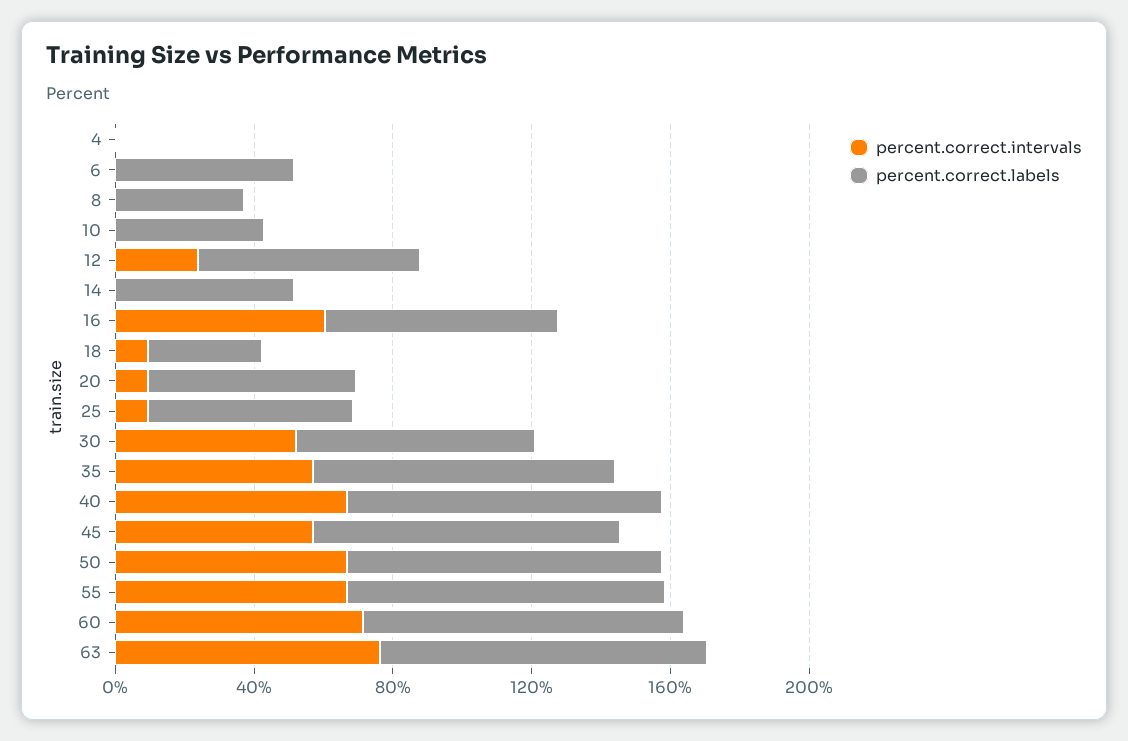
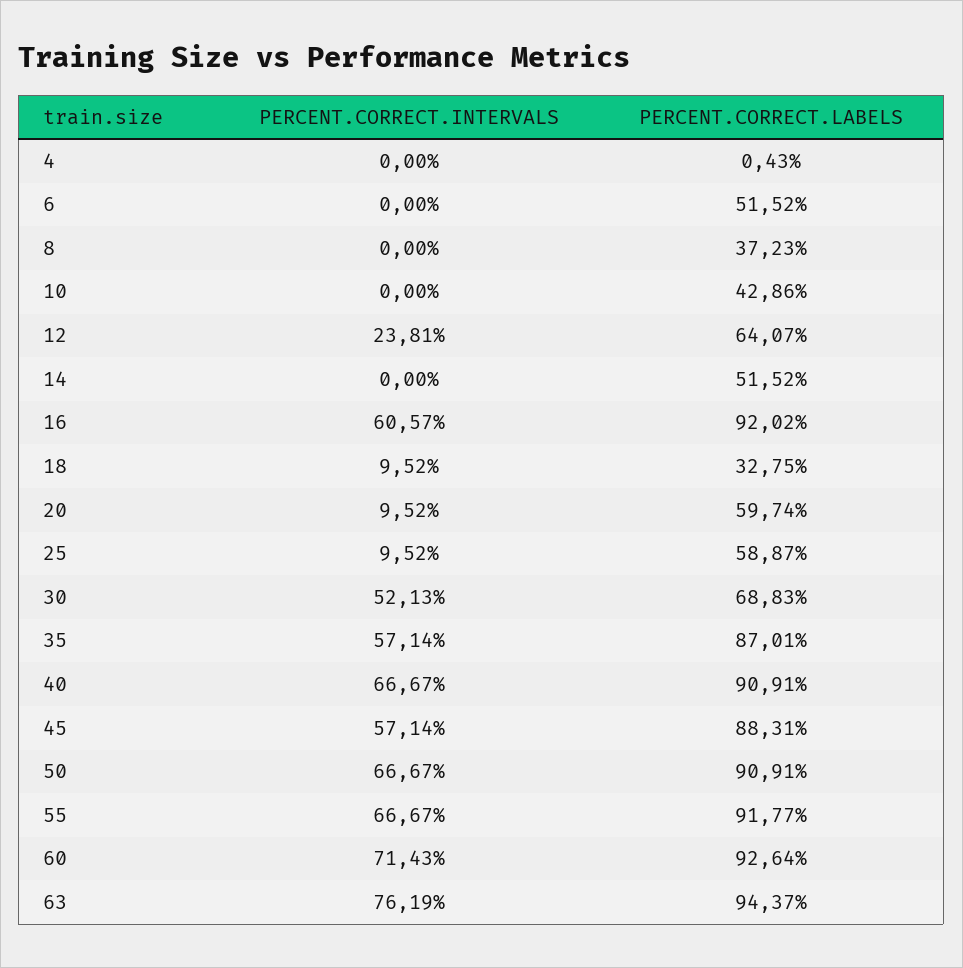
percent.correct.labels, 16: 70 -> 92.02

